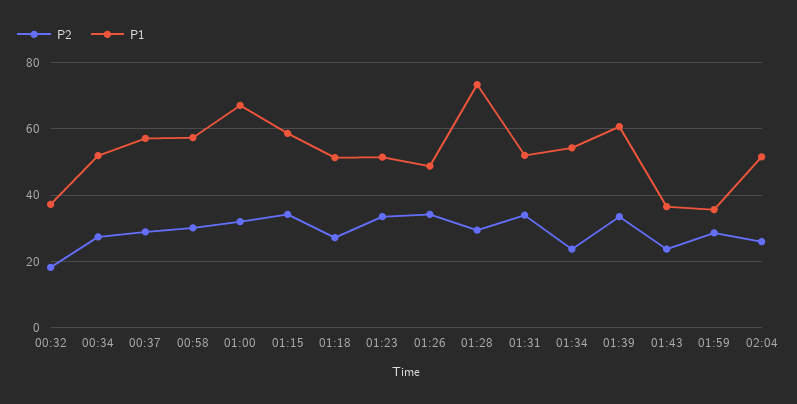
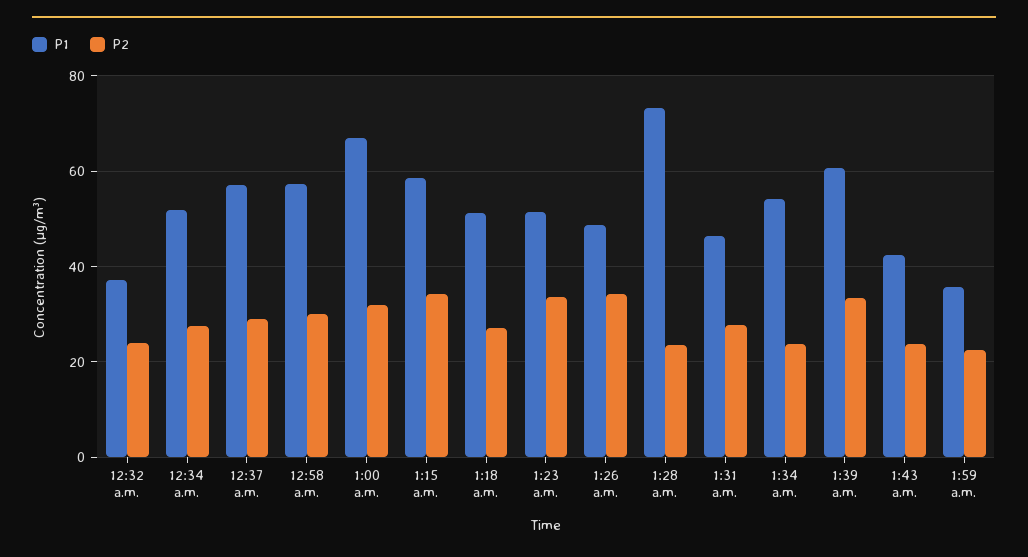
P2, 00:32: 18 -> 24
P2, 01:28: 30 -> 24
P2, 01:31: 34 -> 28
P1, 01:31: 52 -> 46
P1, 01:43: 36 -> 42
P2, 01:59: 28 -> 22
P2, 02:04: 26 -> none
P1, 02:04: 52 -> none

